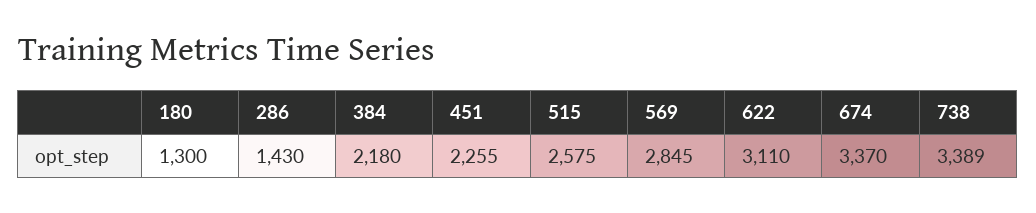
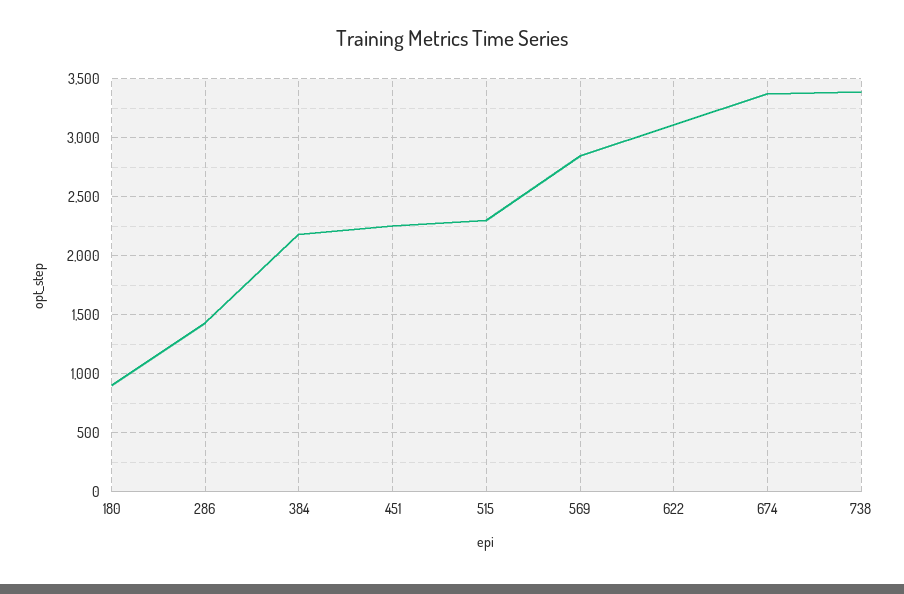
180: 1300 -> 900
515: 2575 -> 2300

